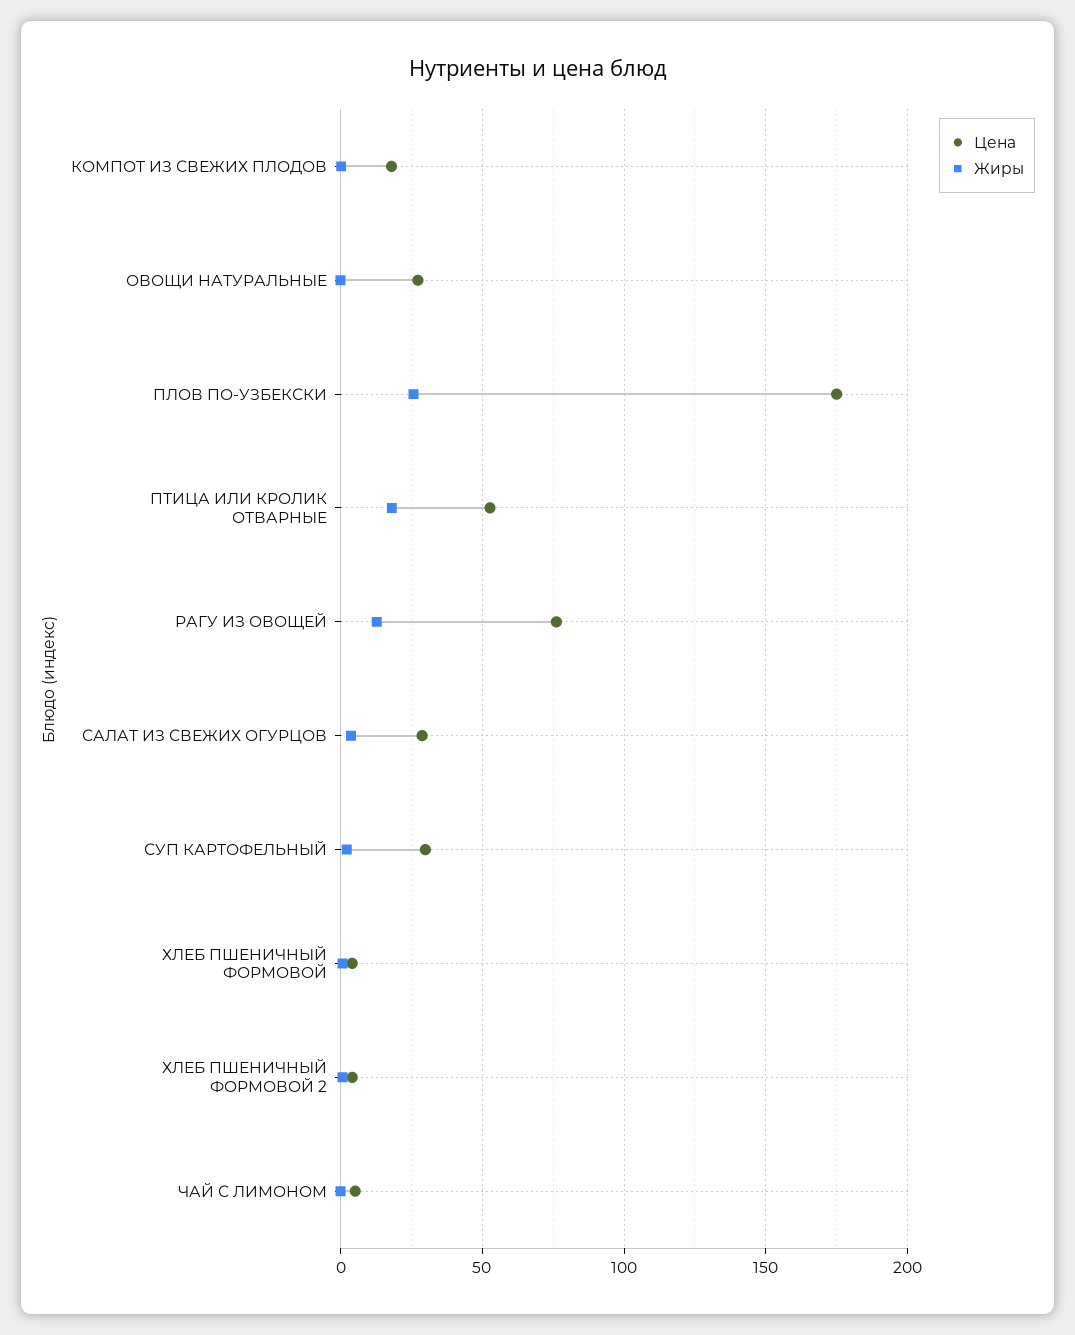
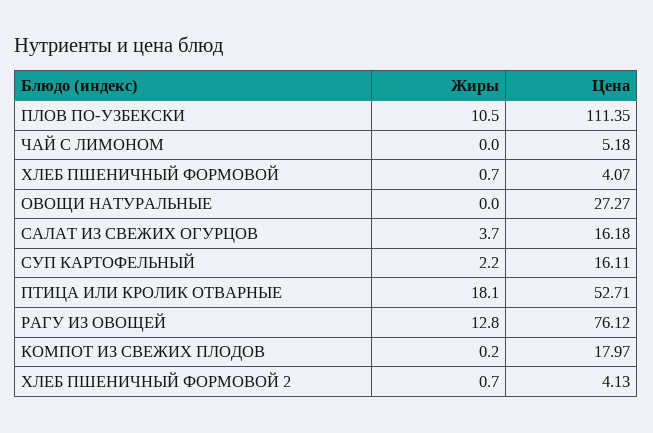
Цена, ПЛОВ ПО-УЗБЕКСКИ: 175 -> 111.35
Жиры, ПЛОВ ПО-УЗБЕКСКИ: 25 -> 10.5
Цена, САЛАТ ИЗ СВЕЖИХ ОГУРЦОВ: 30 -> 16.18
Цена, СУП КАРТОФЕЛЬНЫЙ: 30 -> 16.11

